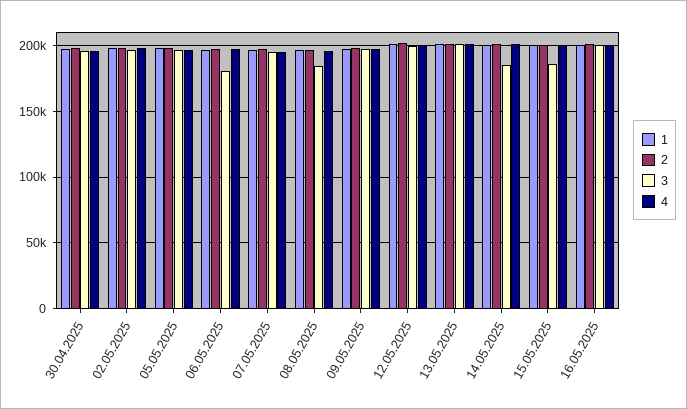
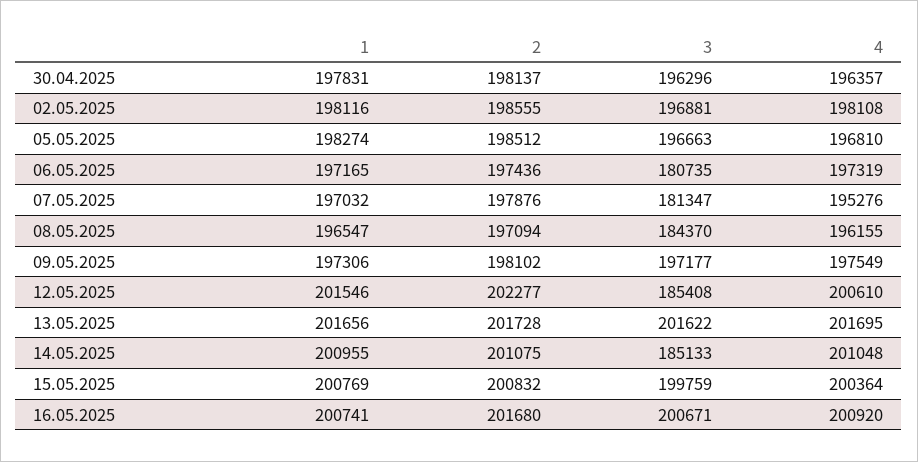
3, 07.05.2025: 195000 -> 181347
3, 12.05.2025: 200000 -> 185408
3, 15.05.2025: 185000 -> 199759

